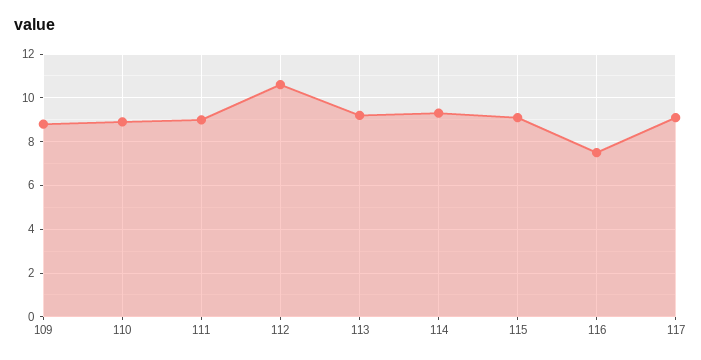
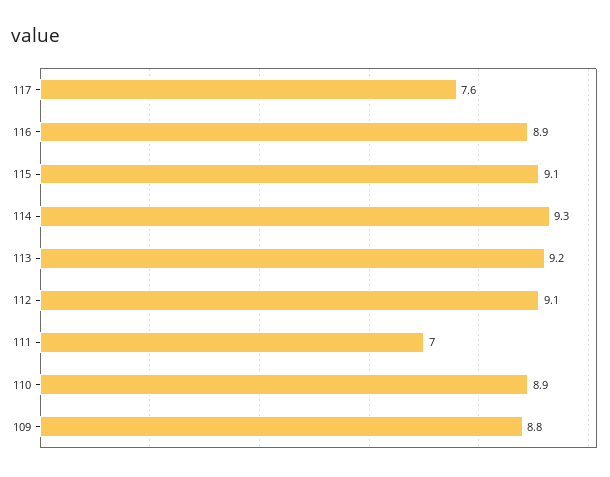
111: 9 -> 7
112: 10.5 -> 9.1
116: 7.5 -> 8.9
117: 9 -> 7.6

